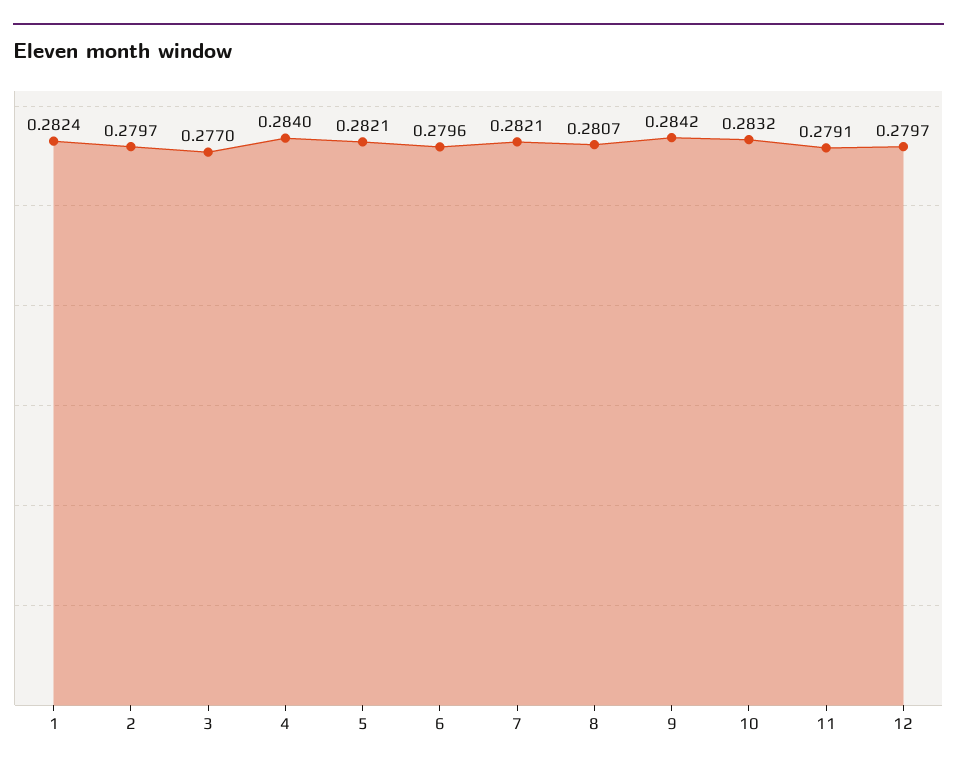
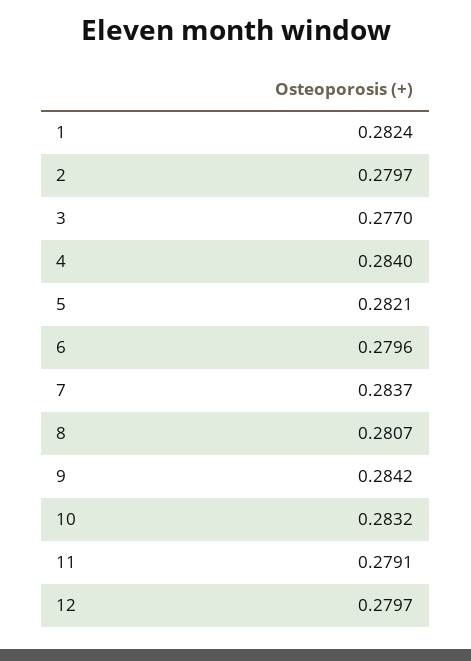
7: 0.2821 -> 0.2837

